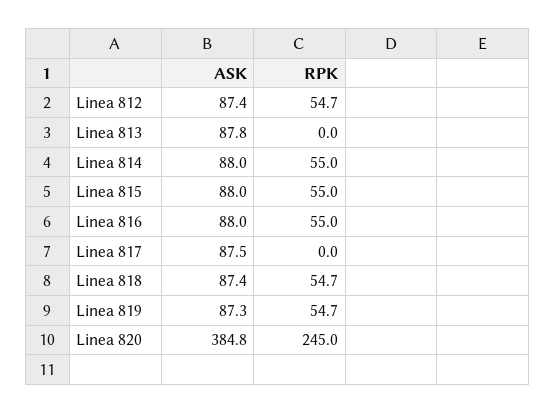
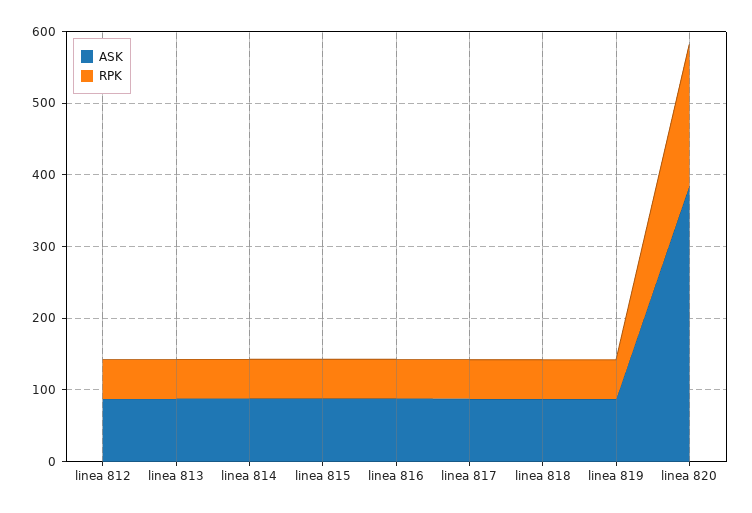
RPK, Linea 813: 0 -> 60
RPK, Linea 817: 0 -> 60
RPK, Linea 820: 245 -> 200

